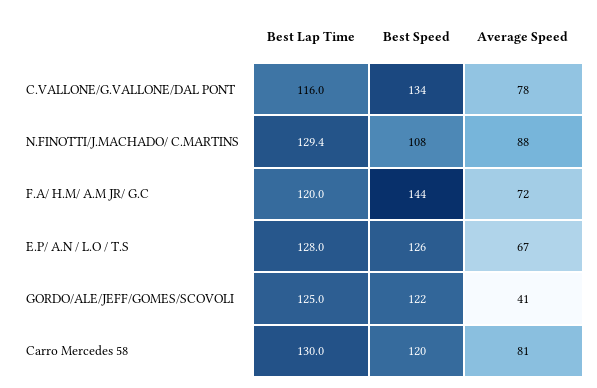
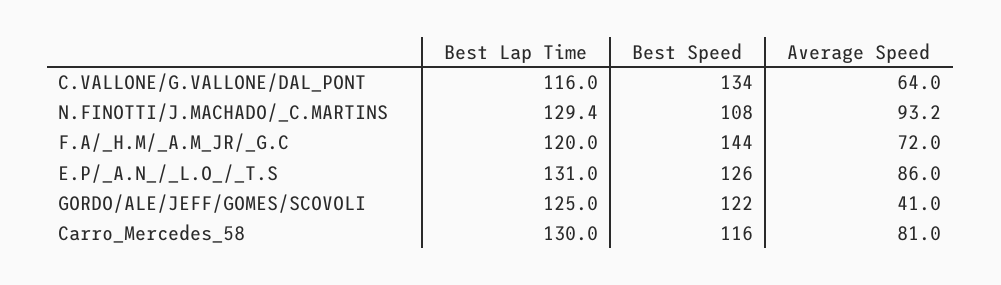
Average Speed, C.VALLONE/G.VALLONE/DAL PONT: 78 -> 64
Average Speed, N.FINOTTI/J.MACHADO/ C.MARTINS: 88 -> 93.2
Best Lap Time, E.P/ A.N / L.O / T.S: 128 -> 131
Average Speed, E.P/ A.N / L.O / T.S: 67 -> 86
Best Speed, Carro Mercedes 58: 120 -> 116

